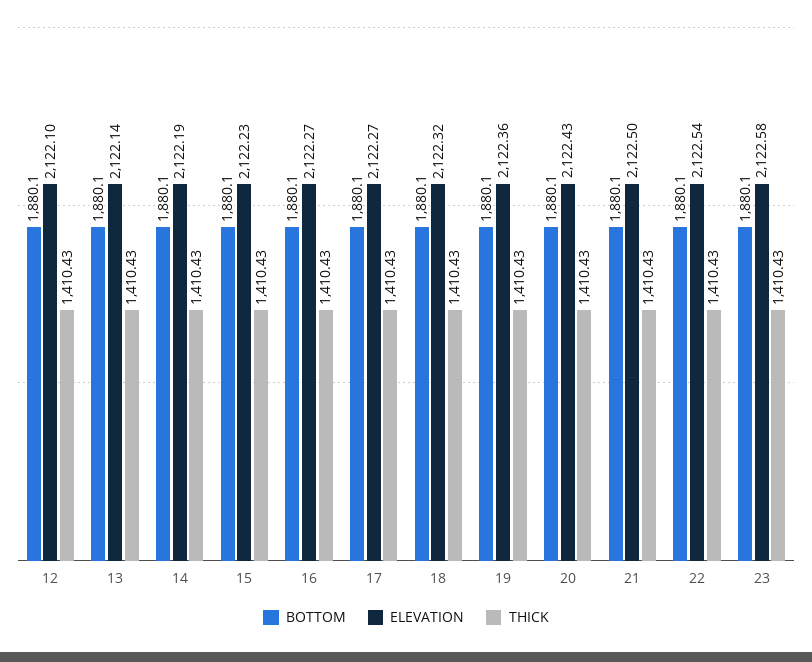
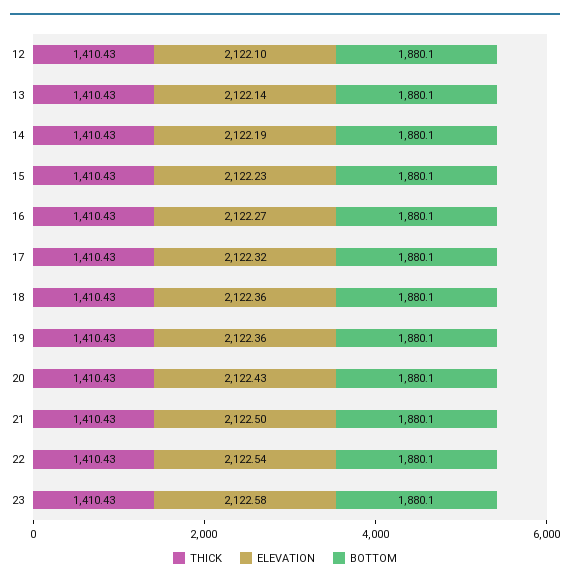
ELEVATION, 17: 2122.27 -> 2122.32
ELEVATION, 18: 2122.32 -> 2122.36

